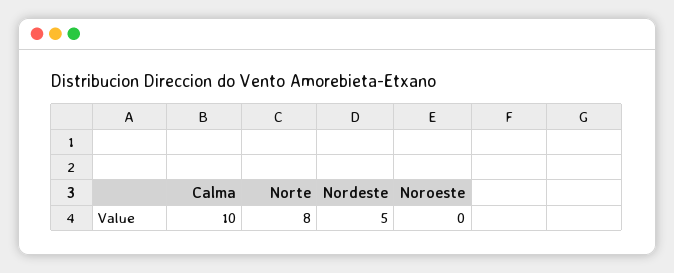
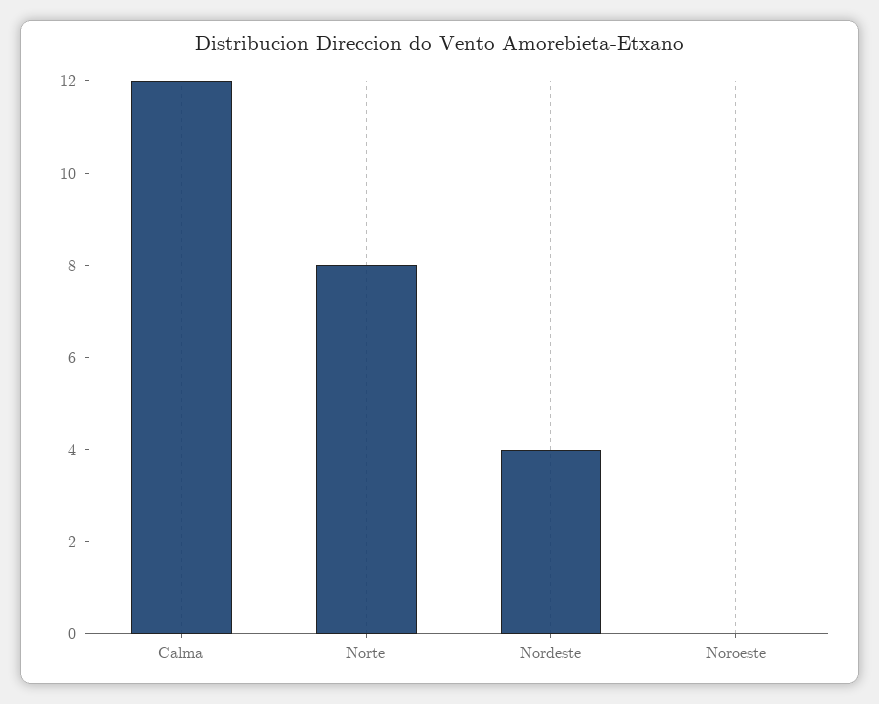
Calma: 10 -> 12
Nordeste: 5 -> 4

